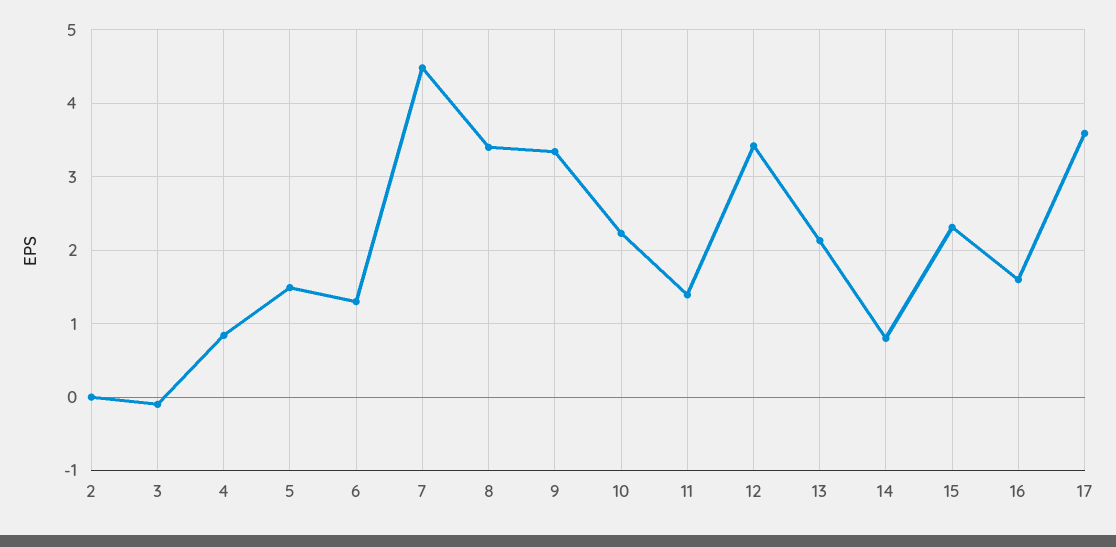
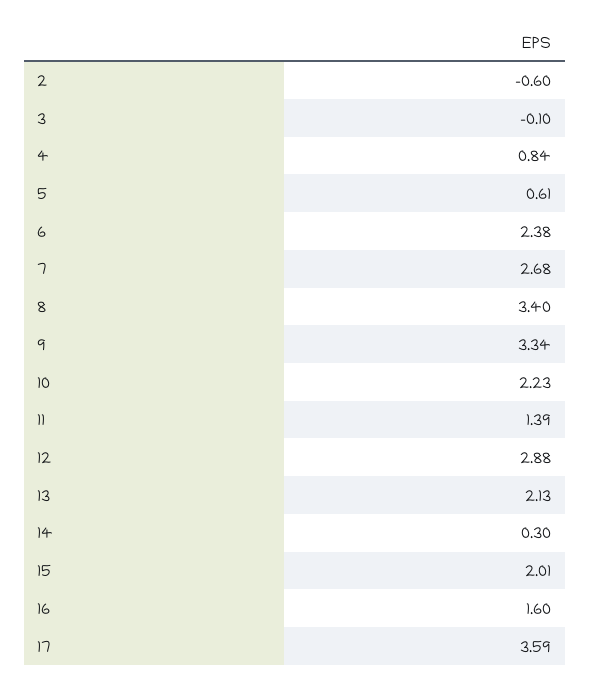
2: 0 -> -0.6
5: 1.5 -> 0.61
6: 1.3 -> 2.38
7: 4.5 -> 2.68
12: 3.4 -> 2.88
14: 0.8 -> 0.3
15: 2.3 -> 2.01

